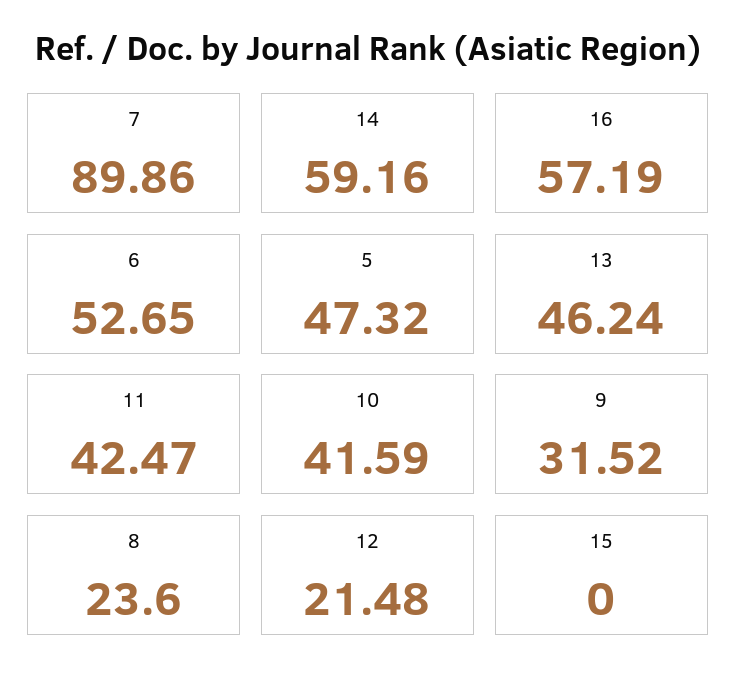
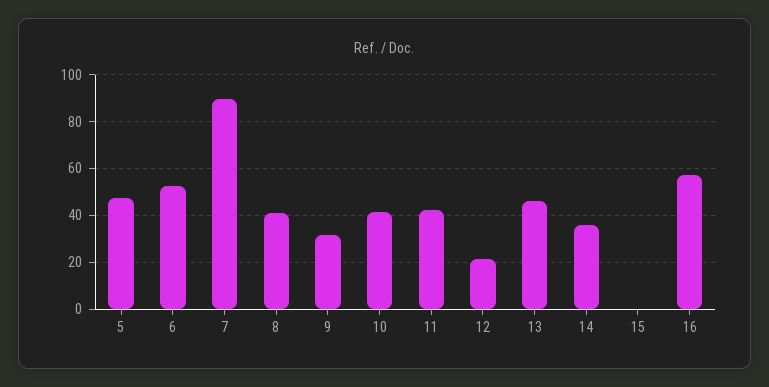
14: 59.16 -> 35
8: 23.6 -> 40

